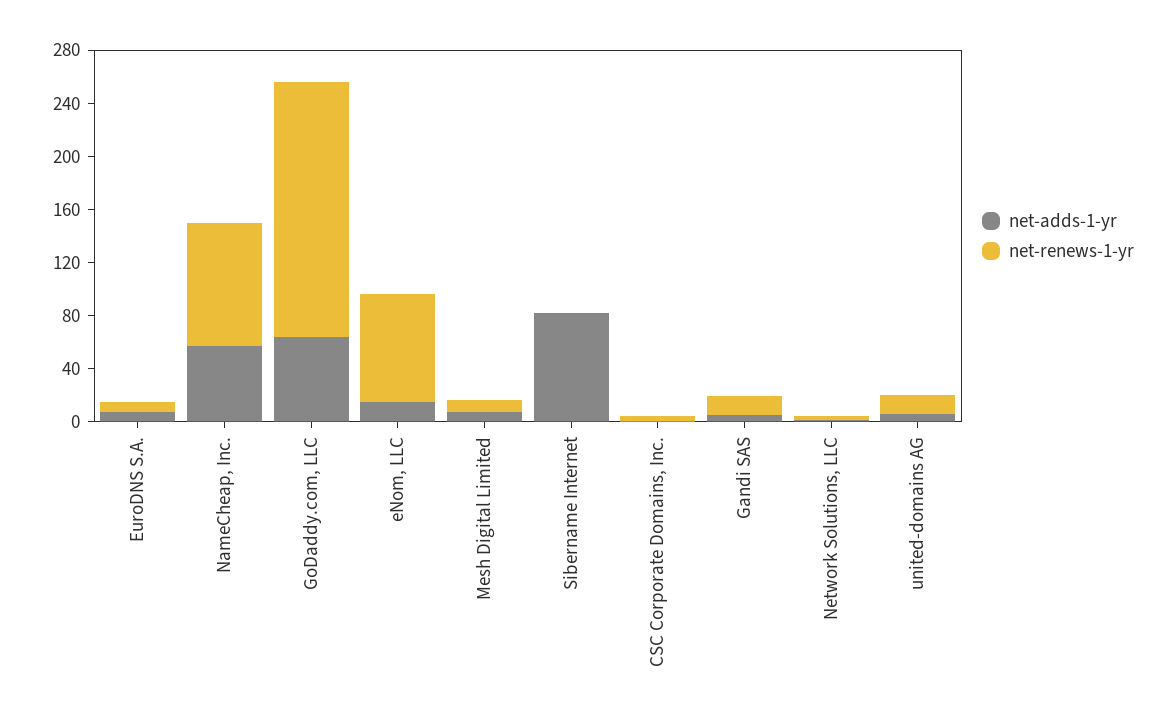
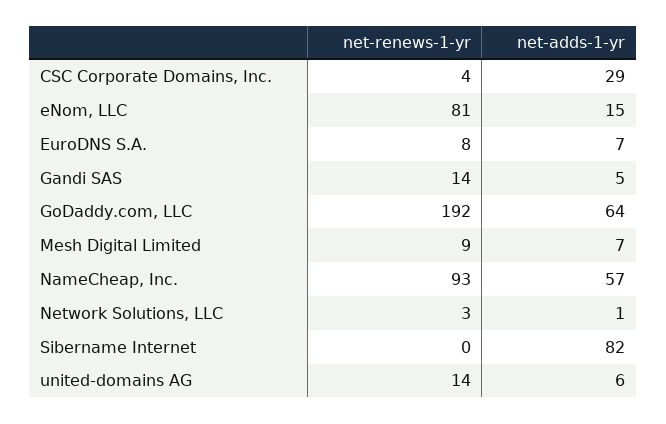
net-adds-1-yr, CSC Corporate Domains, Inc.: 0 -> 29

